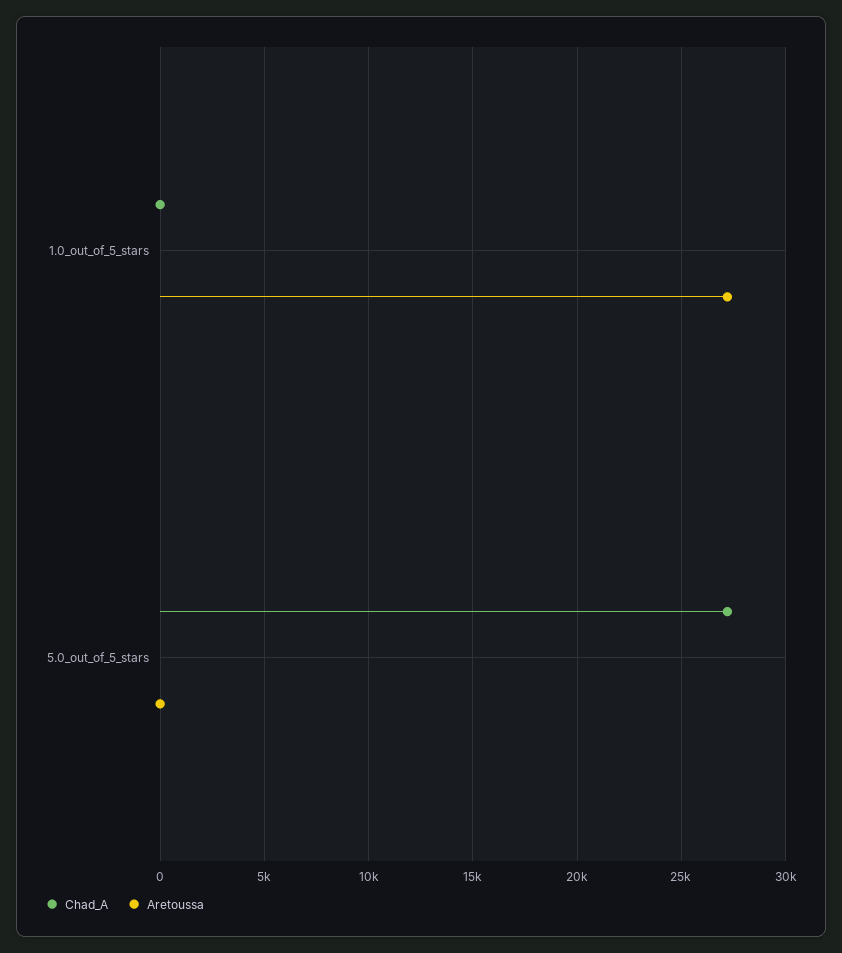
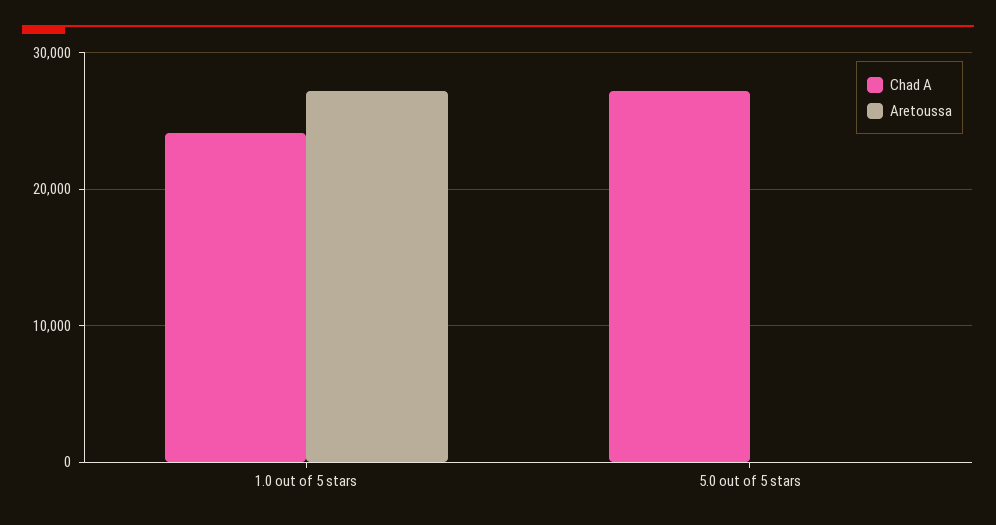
Chad_A, 1.0_out_of_5_stars: 0 -> 24000

